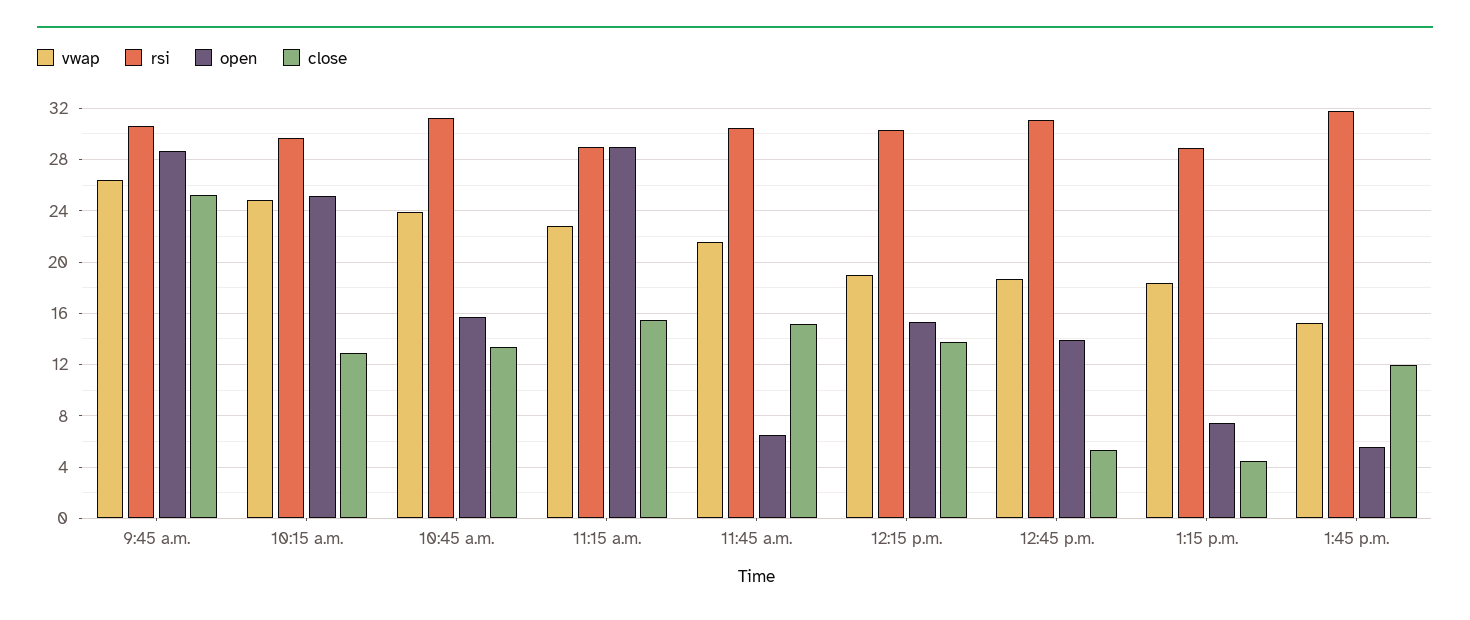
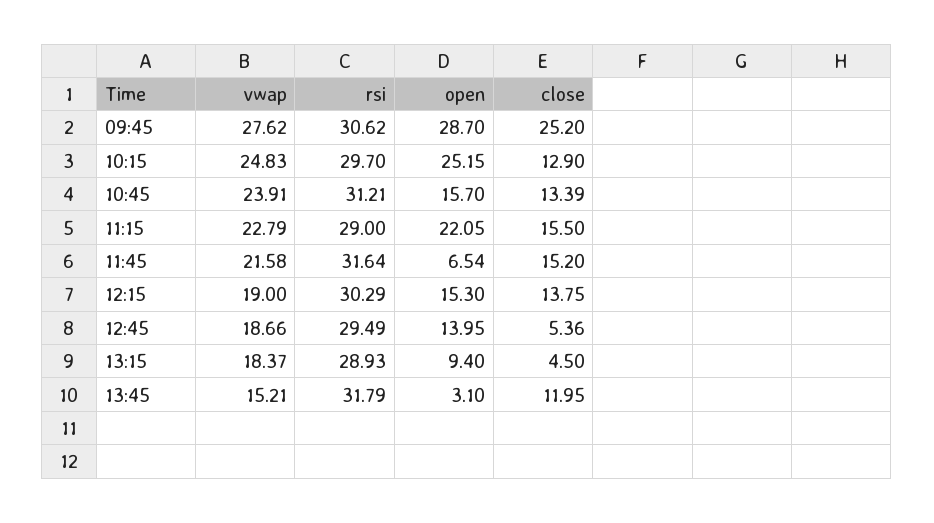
vwap, 9:45 a.m.: 26.5 -> 27.62
open, 11:15 a.m.: 29 -> 22.05
rsi, 11:45 a.m.: 30.5 -> 31.64
rsi, 12:45 p.m.: 31 -> 29.49
open, 1:15 p.m.: 7.5 -> 9.4
open, 1:45 p.m.: 5.5 -> 3.1

